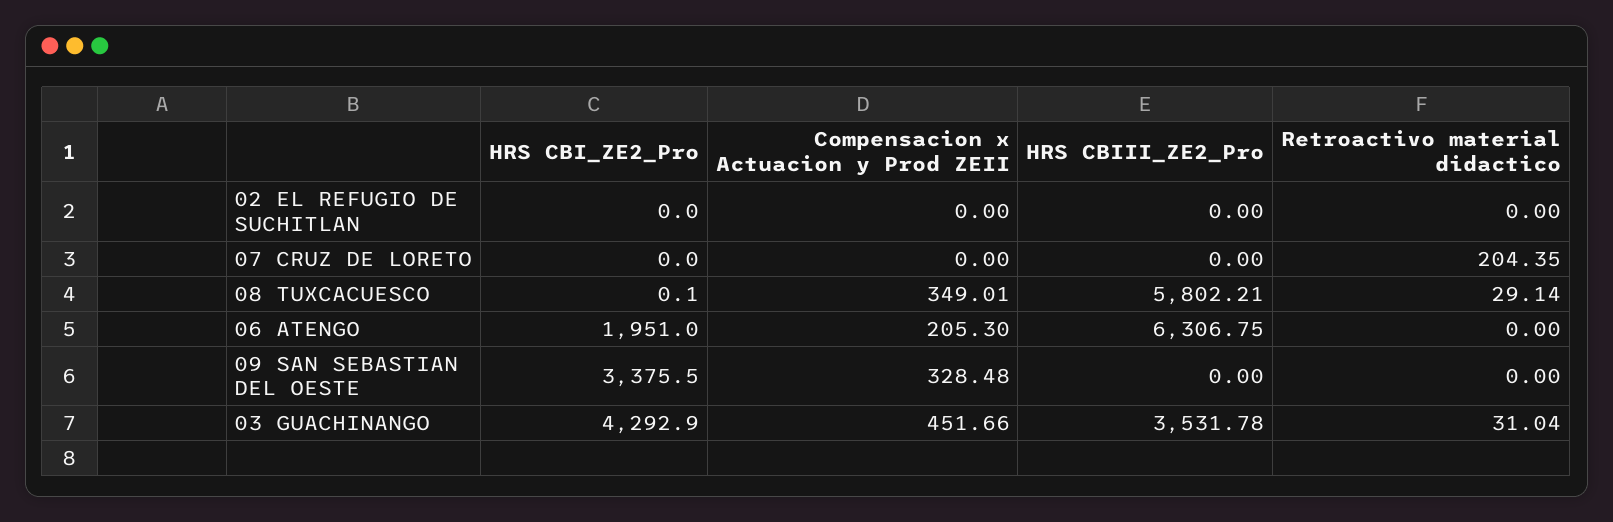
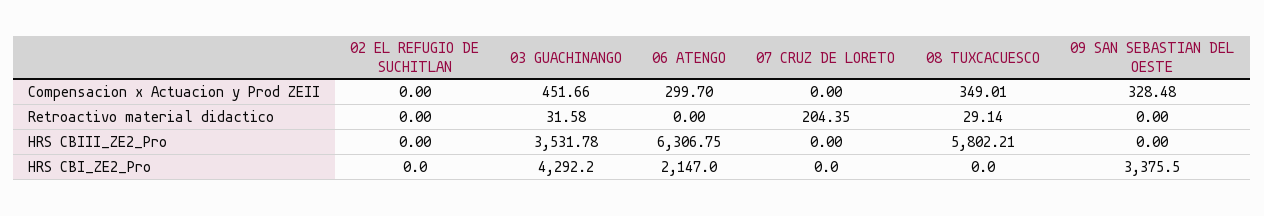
HRS CBI_ZE2_Pro, 08 TUXCACUESCO: 0.1 -> 0
HRS CBI_ZE2_Pro, 06 ATENGO: 1951 -> 2147
Compensacion x Actuacion y Prod ZEII, 06 ATENGO: 205.3 -> 299.7
HRS CBI_ZE2_Pro, 03 GUACHINANGO: 4292.9 -> 4292.2
Retroactivo material didactico, 03 GUACHINANGO: 31.04 -> 31.58

